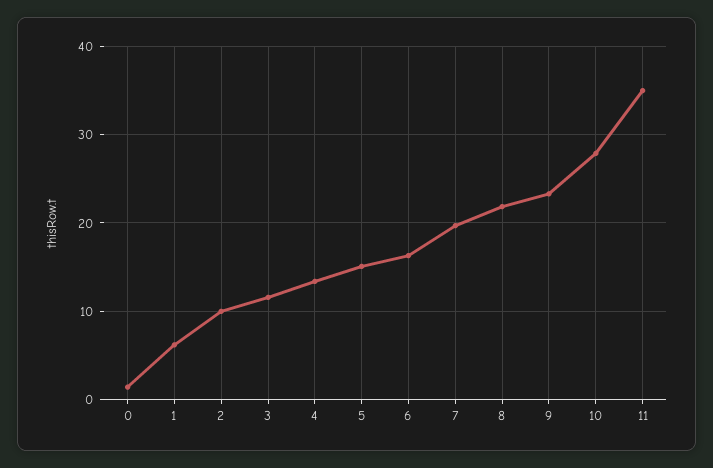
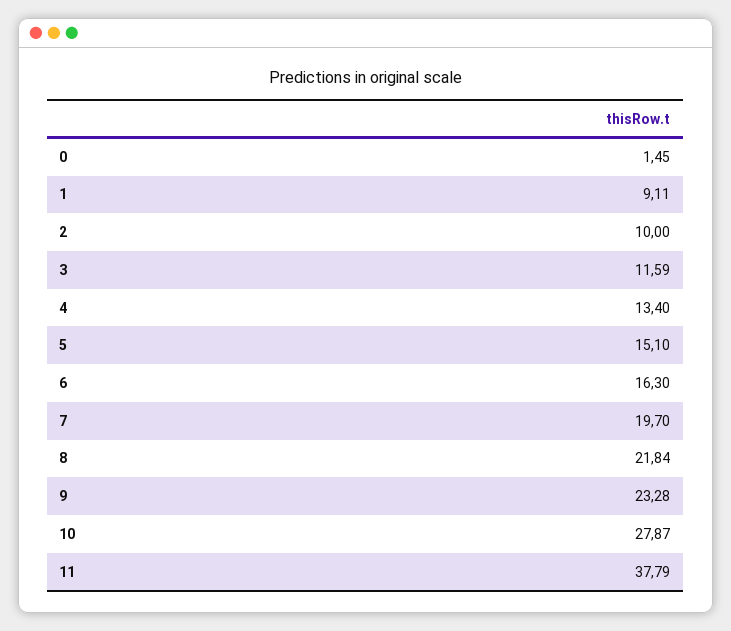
1: 6 -> 9.11
11: 35 -> 37.79

